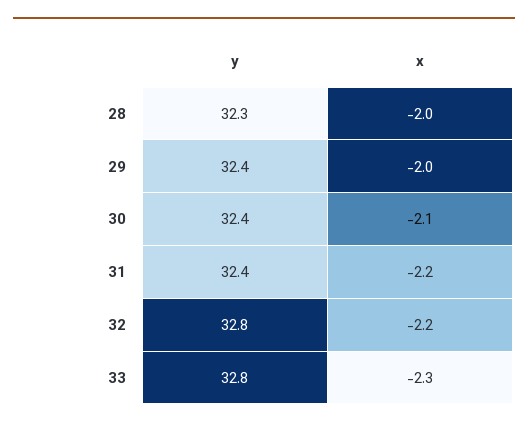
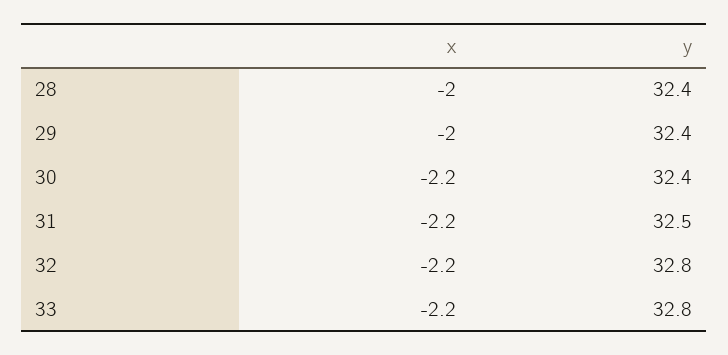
y, 28: 32.3 -> 32.4
x, 30: -2.1 -> -2.2
y, 31: 32.4 -> 32.5
x, 33: -2.3 -> -2.2

